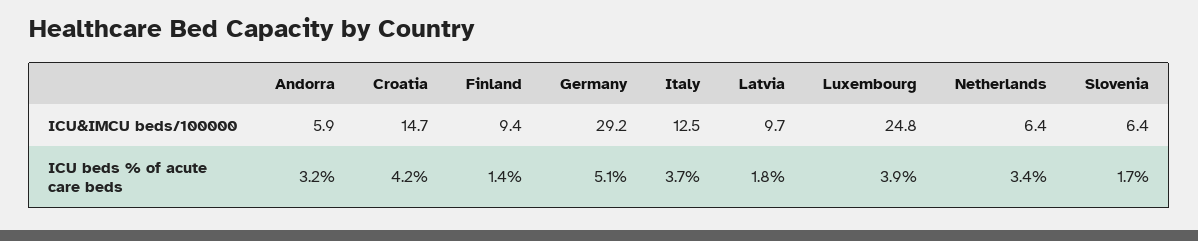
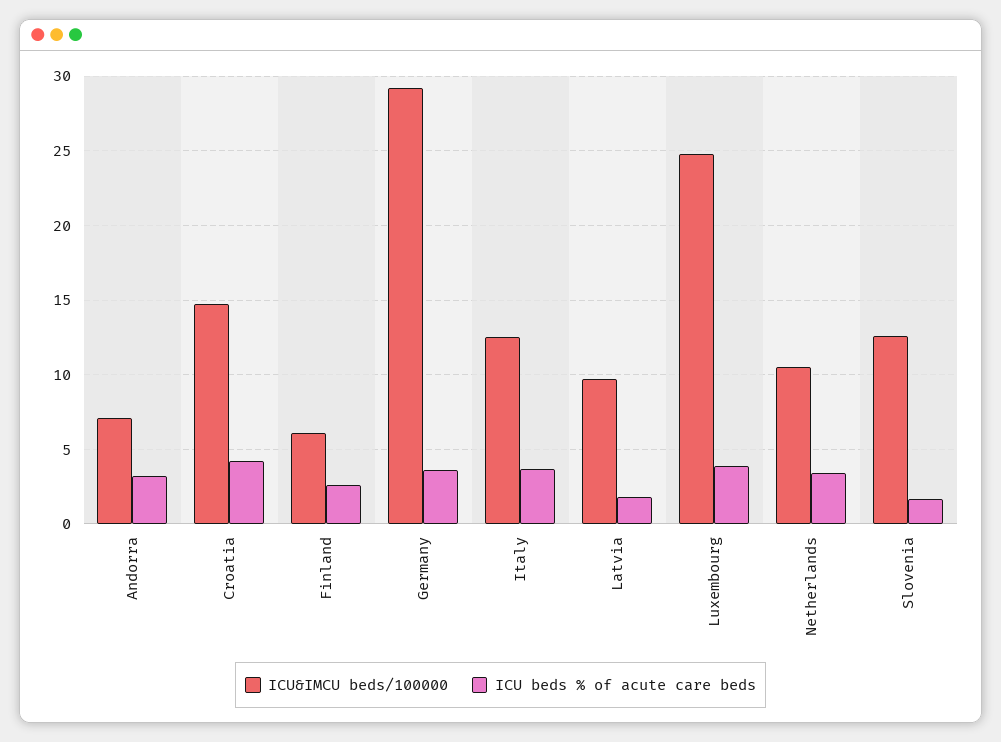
ICU&IMCU beds/100000, Andorra: 5.9 -> 7
ICU&IMCU beds/100000, Finland: 9.4 -> 6
ICU&IMCU beds/100000, Netherlands: 6.4 -> 10.5
ICU&IMCU beds/100000, Slovenia: 6.4 -> 12.5
ICU beds % of acute care beds, Finland: 1.4 -> 2.5
ICU beds % of acute care beds, Germany: 5.1 -> 3.5

